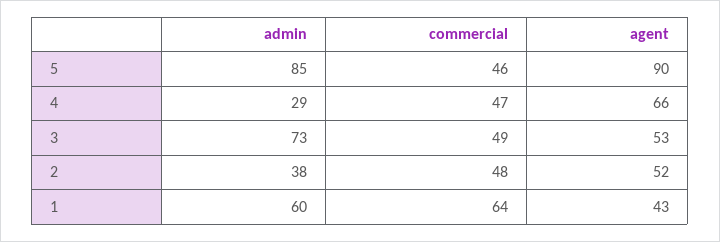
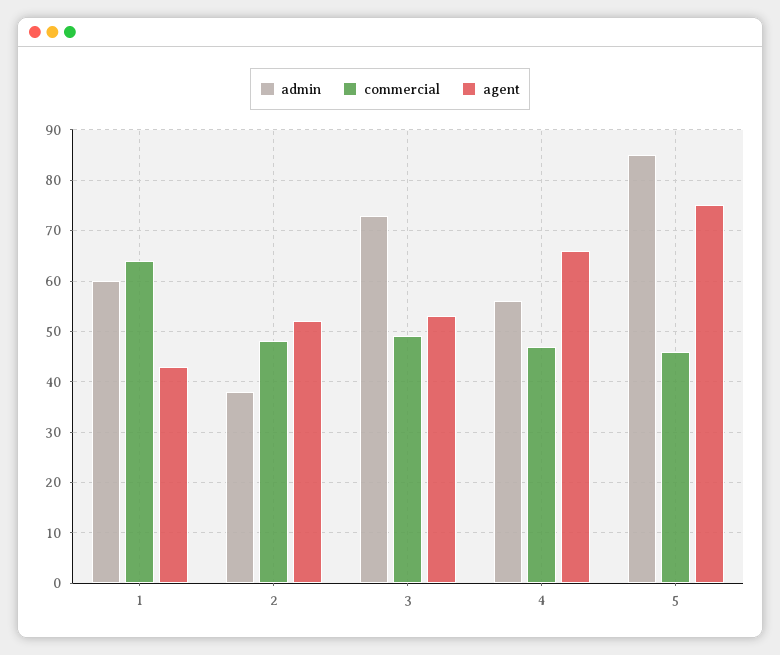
agent, 5: 90 -> 75
admin, 4: 29 -> 55

